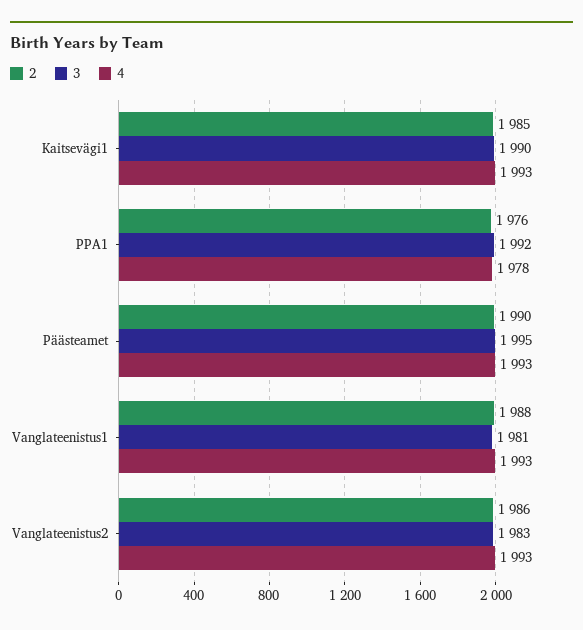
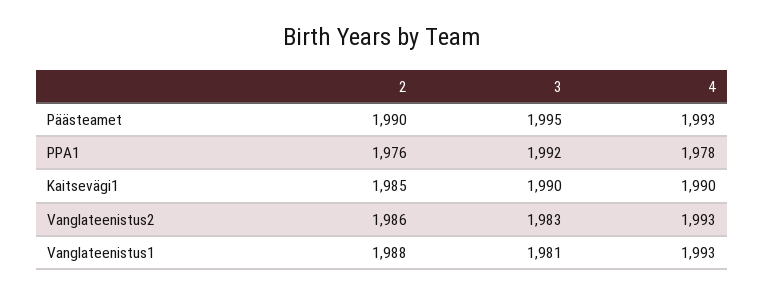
4, Kaitsevägi1: 1993 -> 1990

